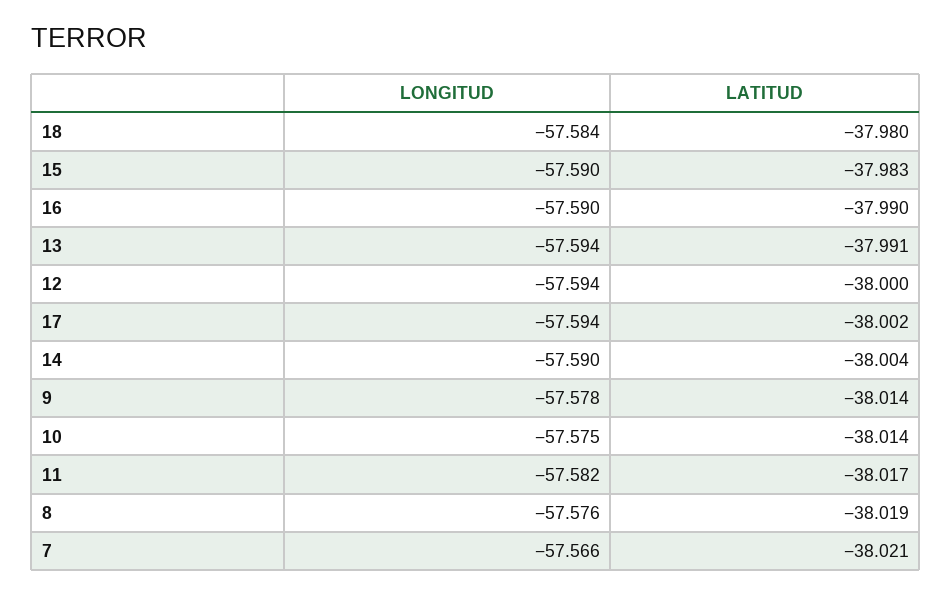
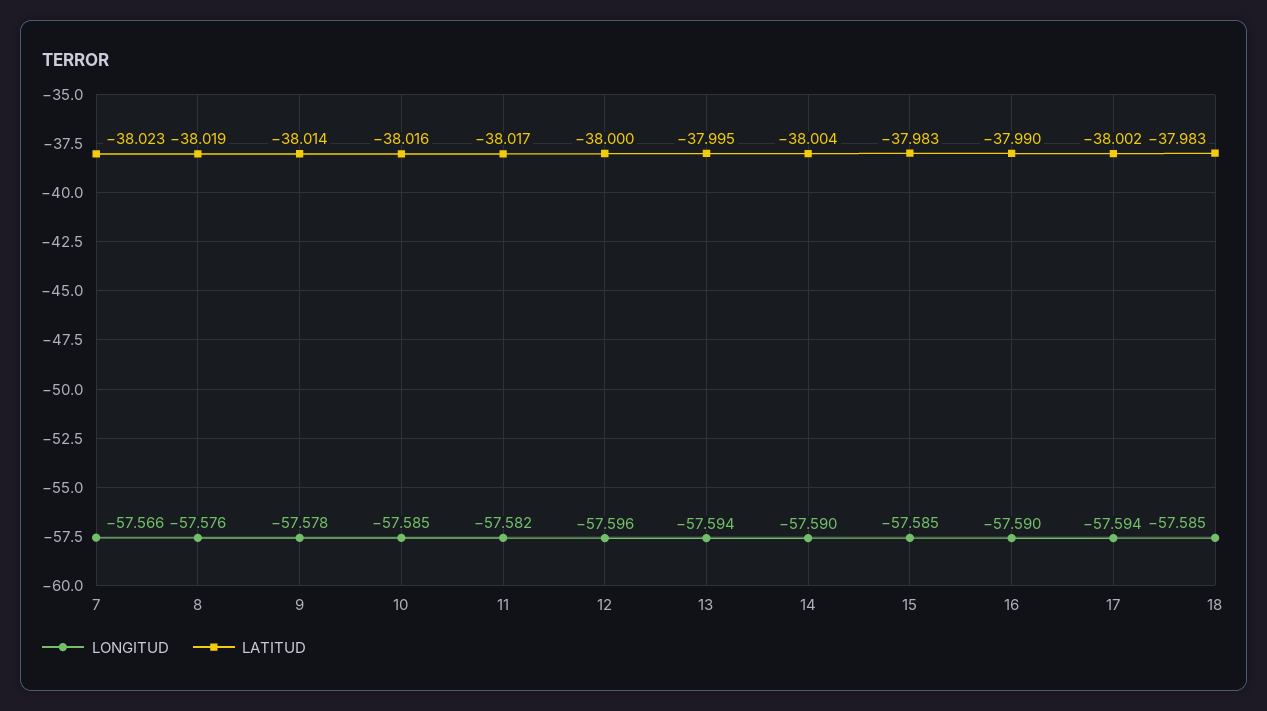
LONGITUD, 18: -57.584 -> -57.585
LATITUD, 18: -37.98 -> -37.983
LONGITUD, 15: -57.59 -> -57.585
LATITUD, 13: -37.991 -> -37.995
LONGITUD, 12: -57.594 -> -57.596
LONGITUD, 10: -57.575 -> -57.585
LATITUD, 10: -38.014 -> -38.016
LATITUD, 7: -38.021 -> -38.023

